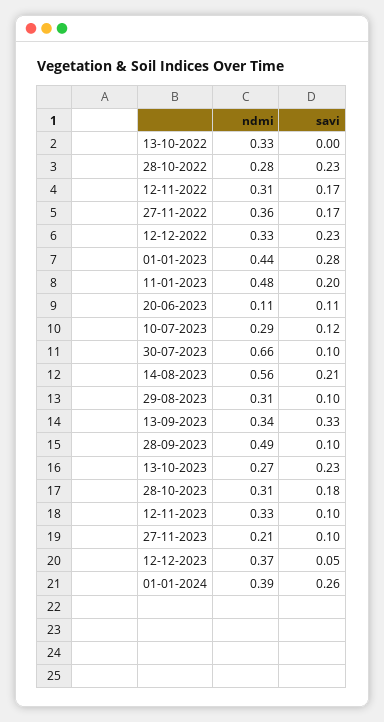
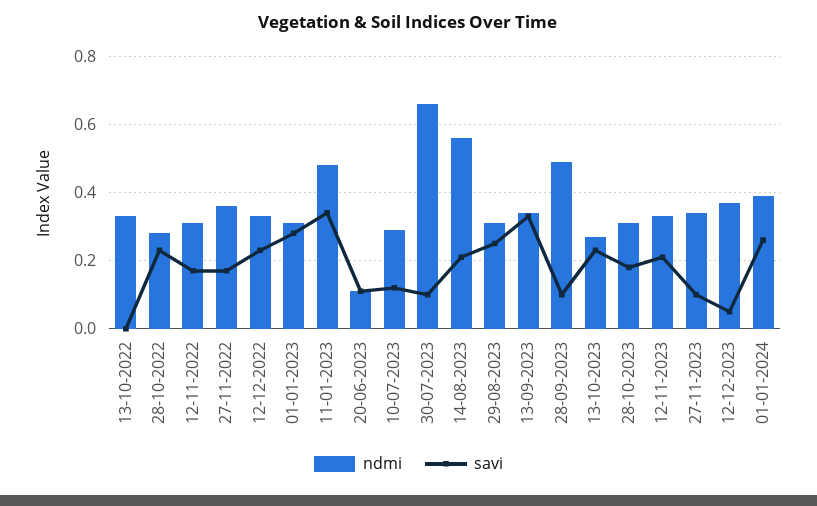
ndmi, 01-01-2023: 0.44 -> 0.3
savi, 11-01-2023: 0.2 -> 0.35
savi, 29-08-2023: 0.1 -> 0.25
savi, 12-11-2023: 0.1 -> 0.2
ndmi, 27-11-2023: 0.21 -> 0.35

